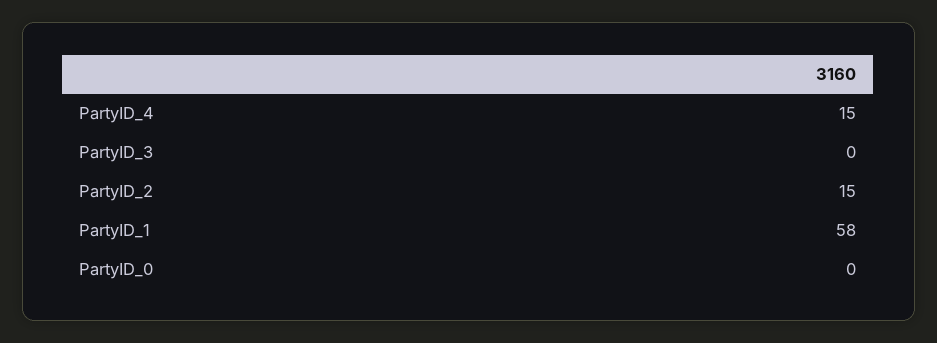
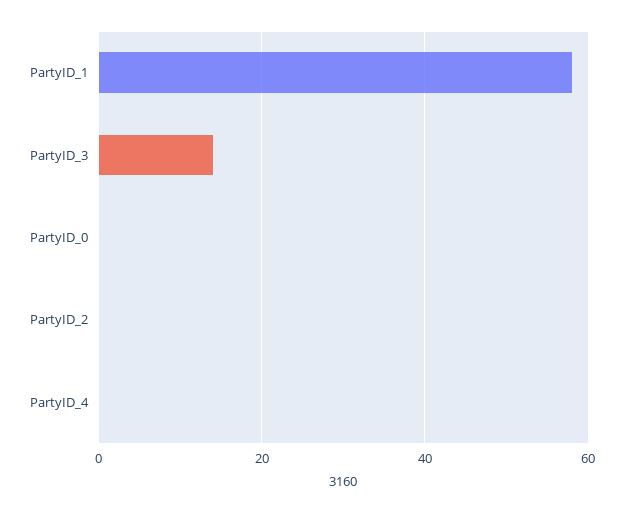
PartyID_4: 15 -> 0
PartyID_3: 0 -> 15
PartyID_2: 15 -> 0

